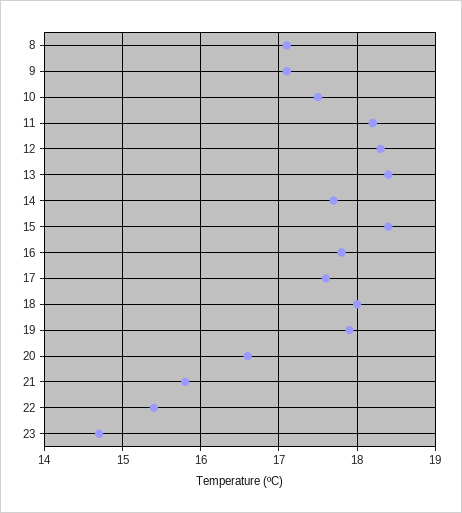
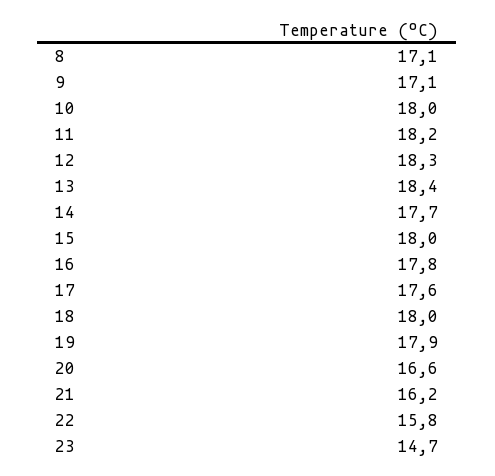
10: 17.5 -> 18
15: 18.4 -> 18
21: 15.8 -> 16.2
22: 15.4 -> 15.8

